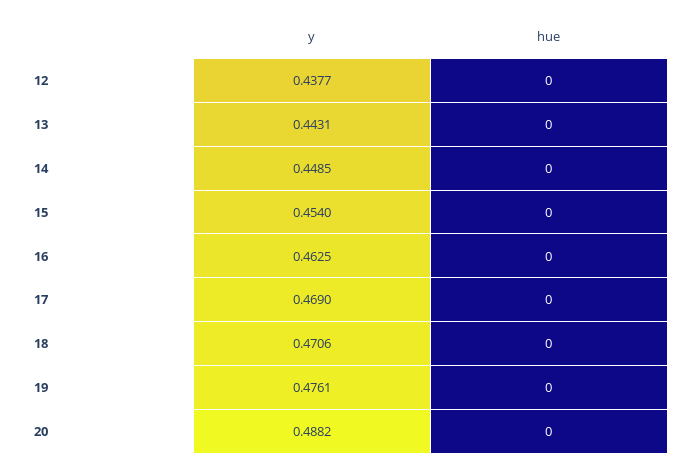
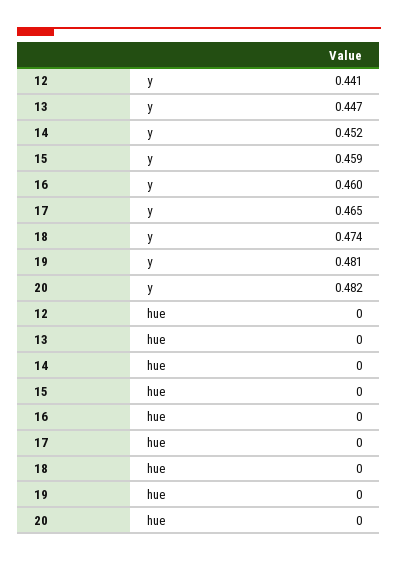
y, 12: 0.4377 -> 0.441
y, 13: 0.4431 -> 0.447
y, 14: 0.4485 -> 0.452
y, 15: 0.454 -> 0.459
y, 16: 0.4625 -> 0.46
y, 17: 0.469 -> 0.465
y, 18: 0.4706 -> 0.474
y, 19: 0.4761 -> 0.481
y, 20: 0.4882 -> 0.482

